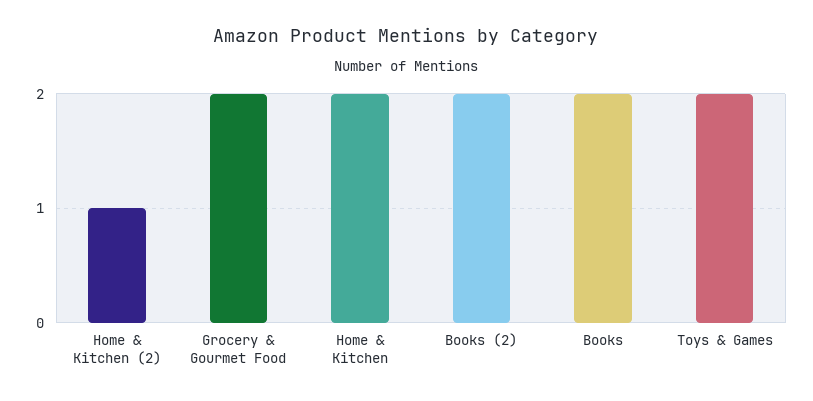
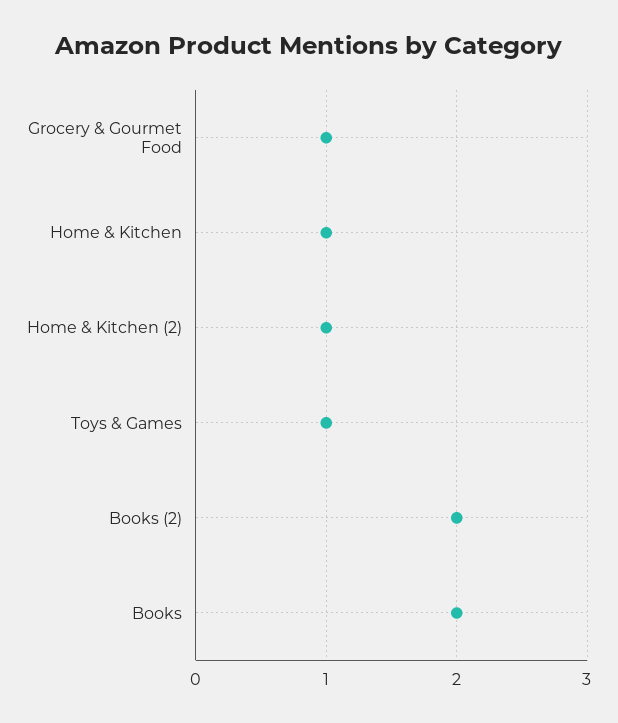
Grocery & Gourmet Food: 2 -> 1
Home & Kitchen: 2 -> 1
Toys & Games: 2 -> 1

